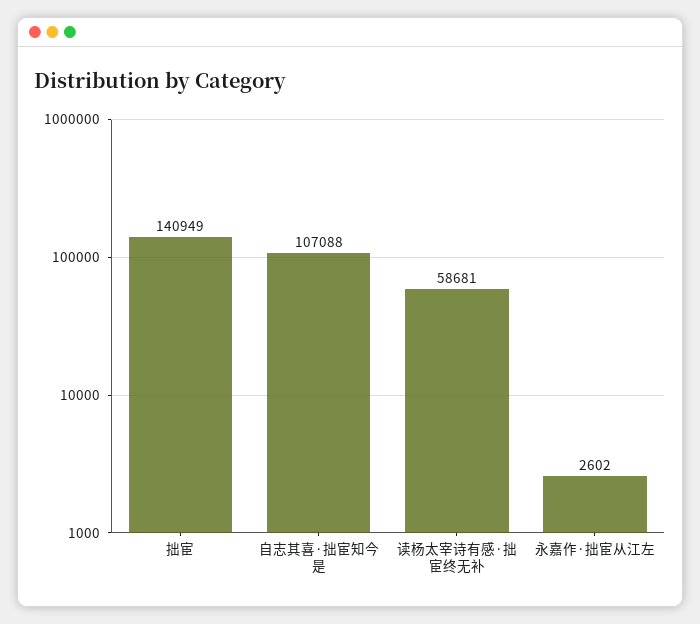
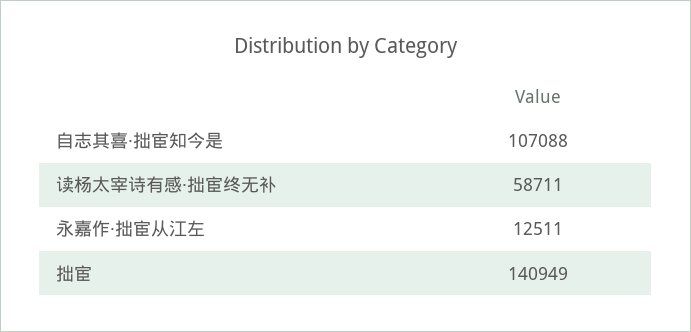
读杨太宰诗有感·拙宦终无补: 58681 -> 58711
永嘉作·拙宦从江左: 2602 -> 12511

